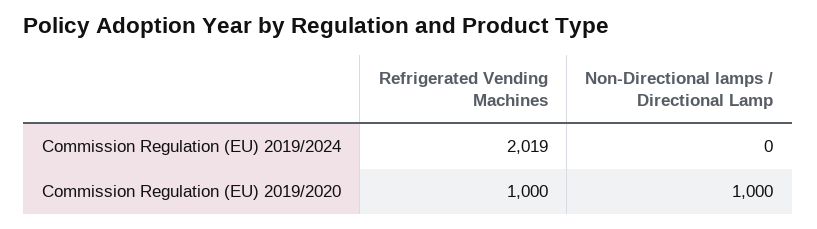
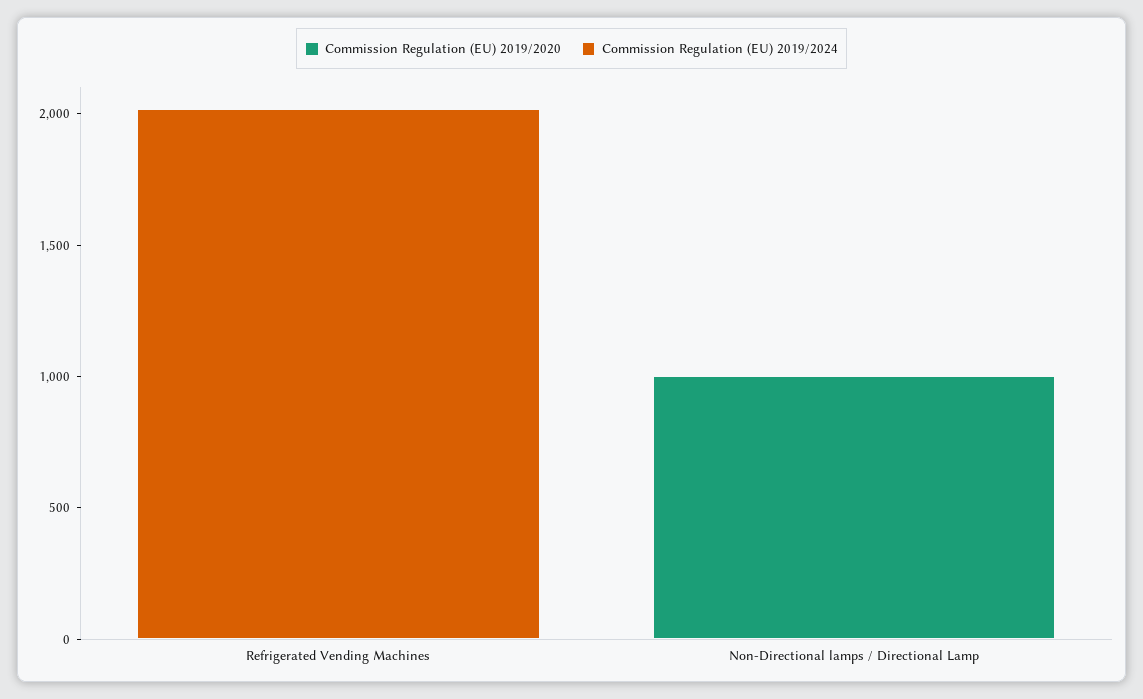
Commission Regulation (EU) 2019/2020, Refrigerated Vending Machines: 1000 -> 0

